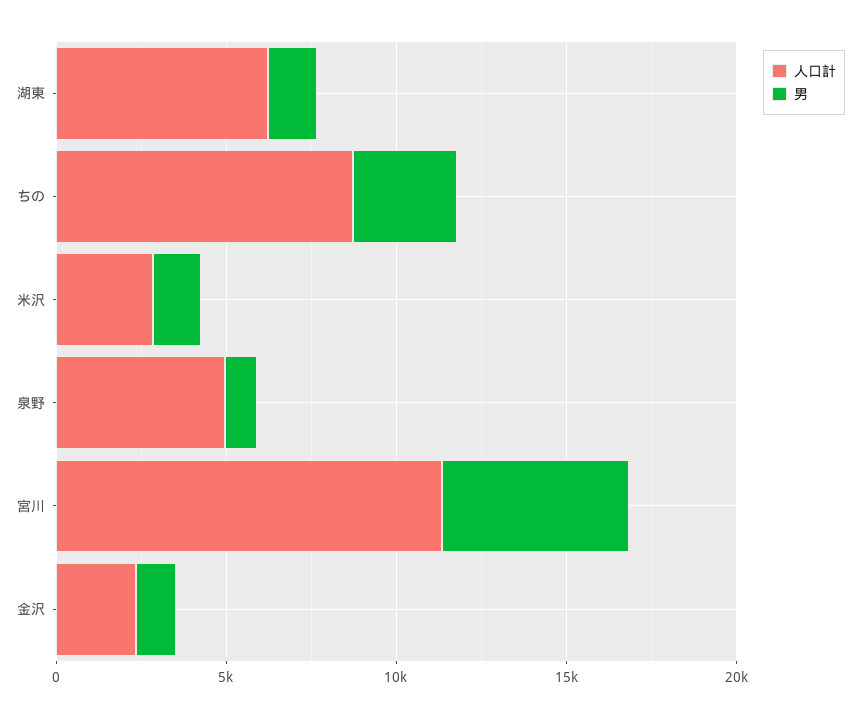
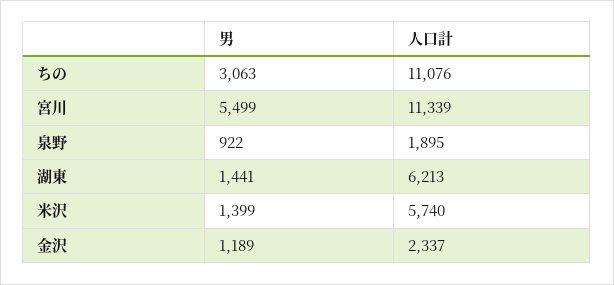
人口計, ちの: 9000 -> 11076
人口計, 米沢: 3000 -> 5740
人口計, 泉野: 5000 -> 1895

